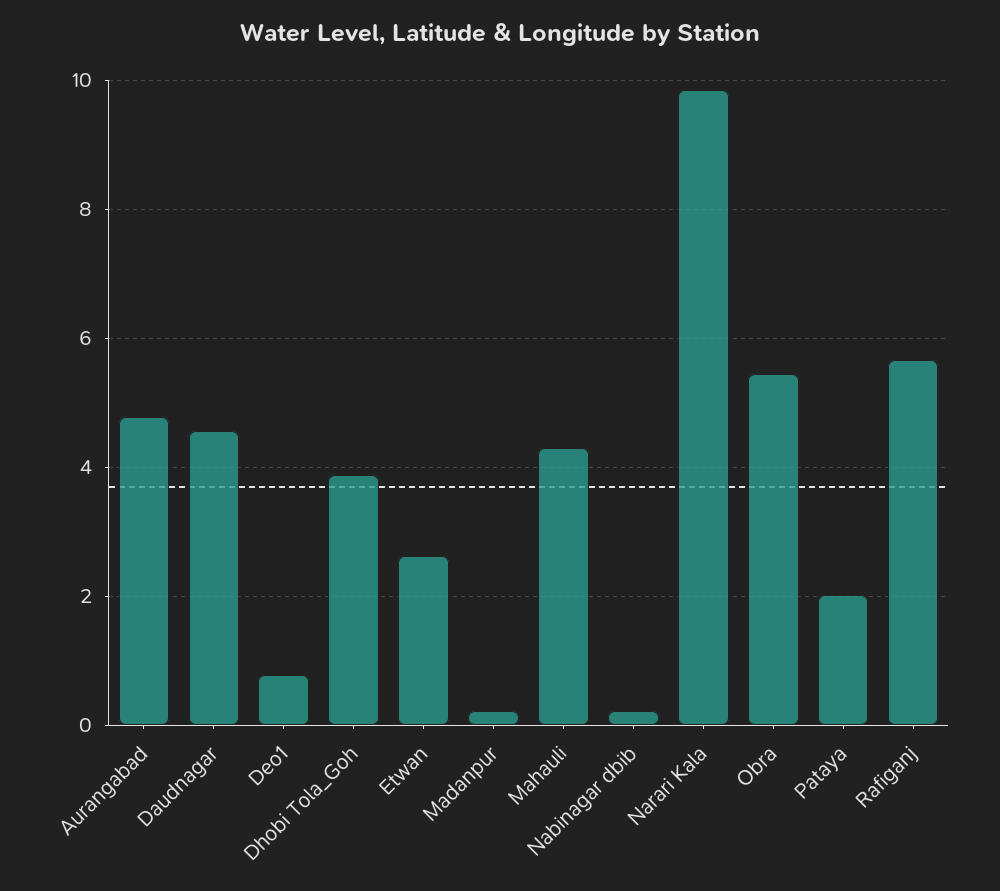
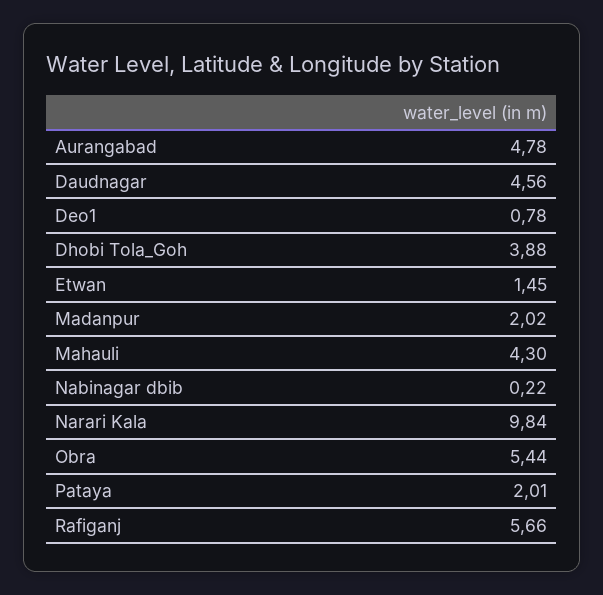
Etwan: 2.6 -> 1.45
Madanpur: 0.2 -> 2.02

